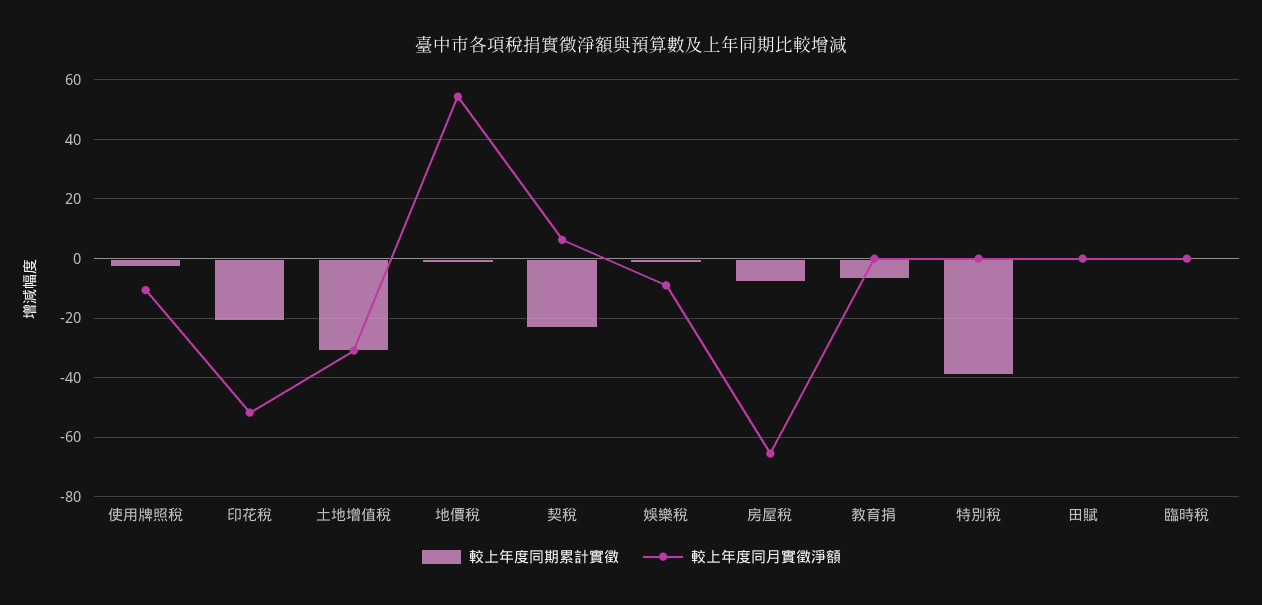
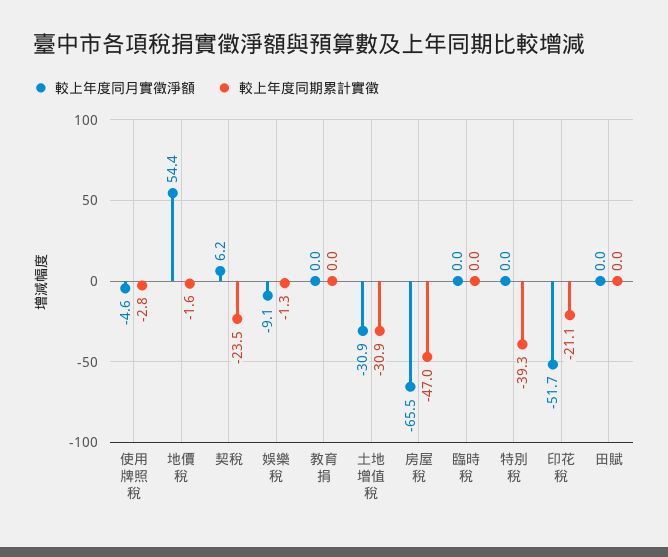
較上年度同月實徵淨額, 使用牌照稅: -10 -> -4.6
較上年度同期累計實徵, 房屋稅: -7.5 -> -47
較上年度同期累計實徵, 教育捐: -7.5 -> 0

